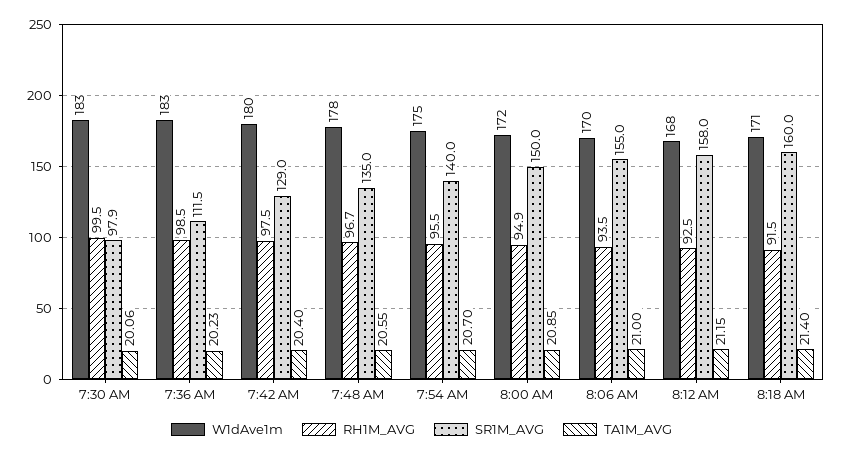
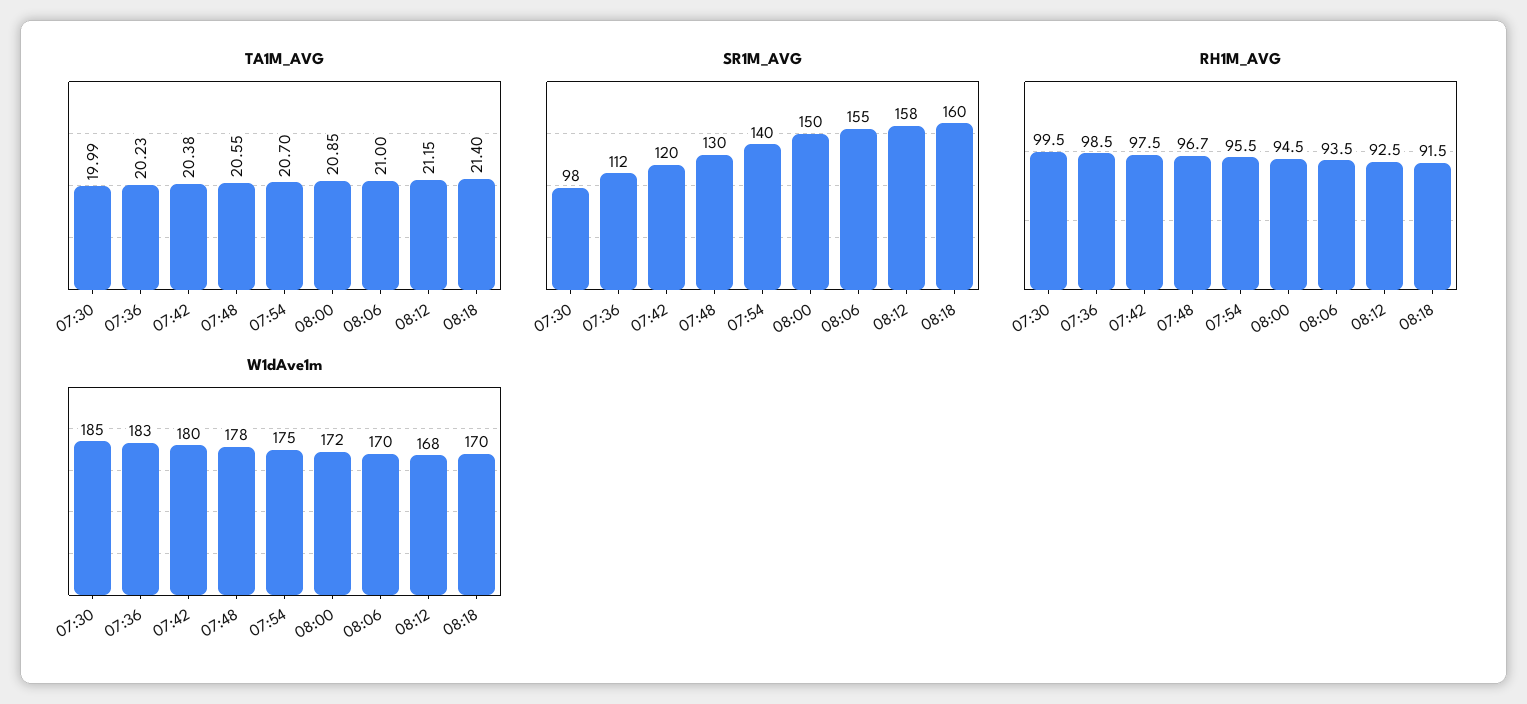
W1dAve1m, 7:30 AM: 183 -> 185
TA1M_AVG, 7:30 AM: 20.06 -> 19.99
SR1M_AVG, 7:42 AM: 129 -> 120
TA1M_AVG, 7:42 AM: 20.4 -> 20.38
SR1M_AVG, 7:48 AM: 135 -> 130
RH1M_AVG, 8:00 AM: 94.9 -> 94.5
W1dAve1m, 8:18 AM: 171 -> 170

